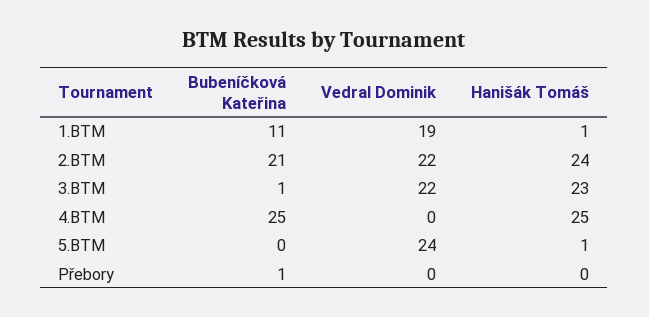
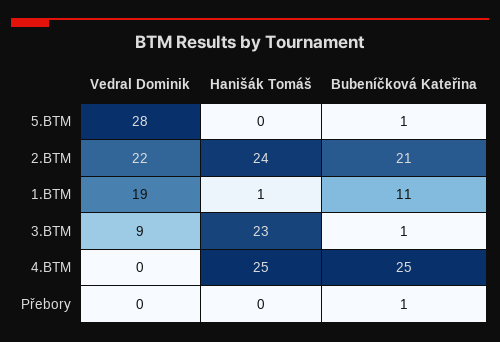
Vedral Dominik, 3.BTM: 22 -> 9
Bubeníčková Kateřina, 5.BTM: 0 -> 1
Vedral Dominik, 5.BTM: 24 -> 28
Hanišák Tomáš, 5.BTM: 1 -> 0

